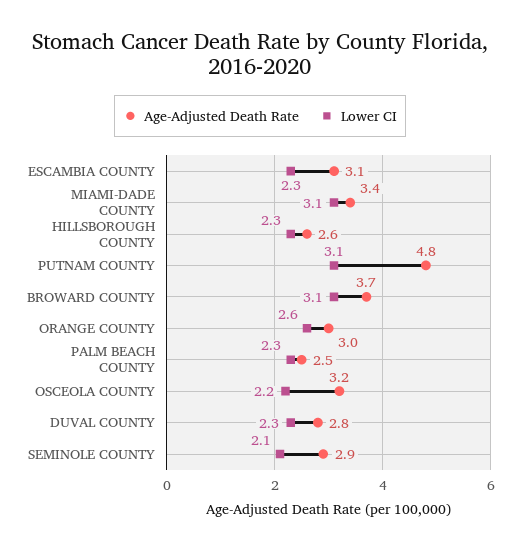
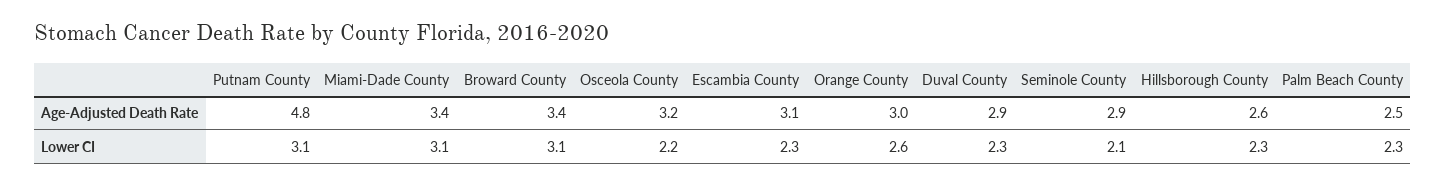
Age-Adjusted Death Rate, BROWARD COUNTY: 3.7 -> 3.4
Age-Adjusted Death Rate, DUVAL COUNTY: 2.8 -> 2.9

